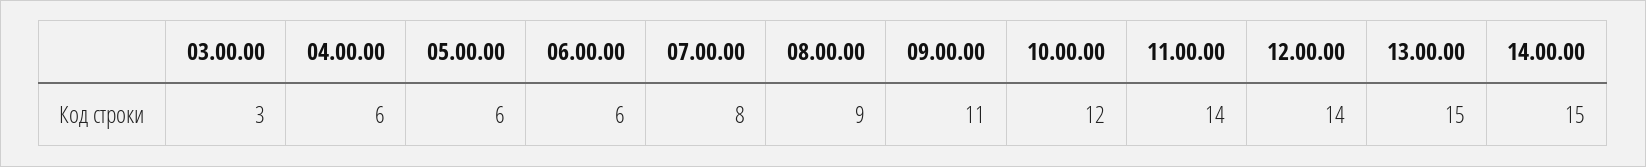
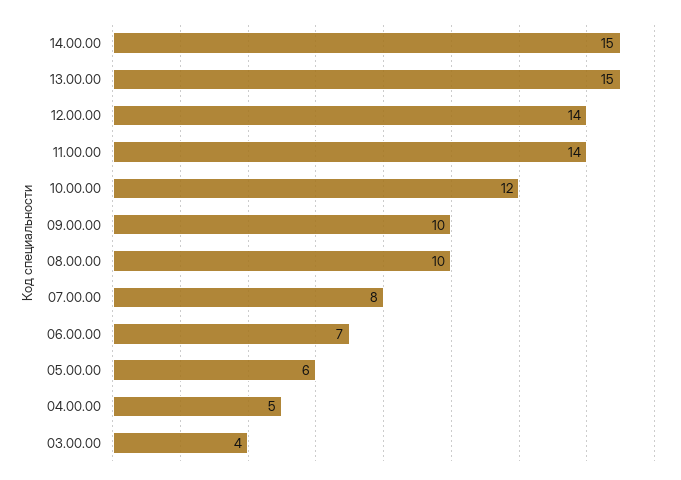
03.00.00: 3 -> 4
04.00.00: 6 -> 5
06.00.00: 6 -> 7
08.00.00: 9 -> 10
09.00.00: 11 -> 10

